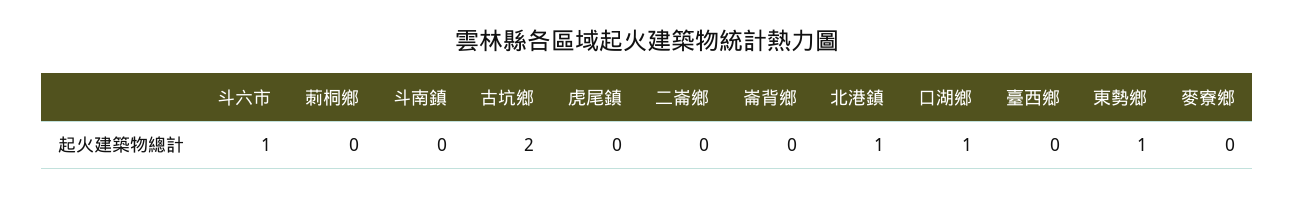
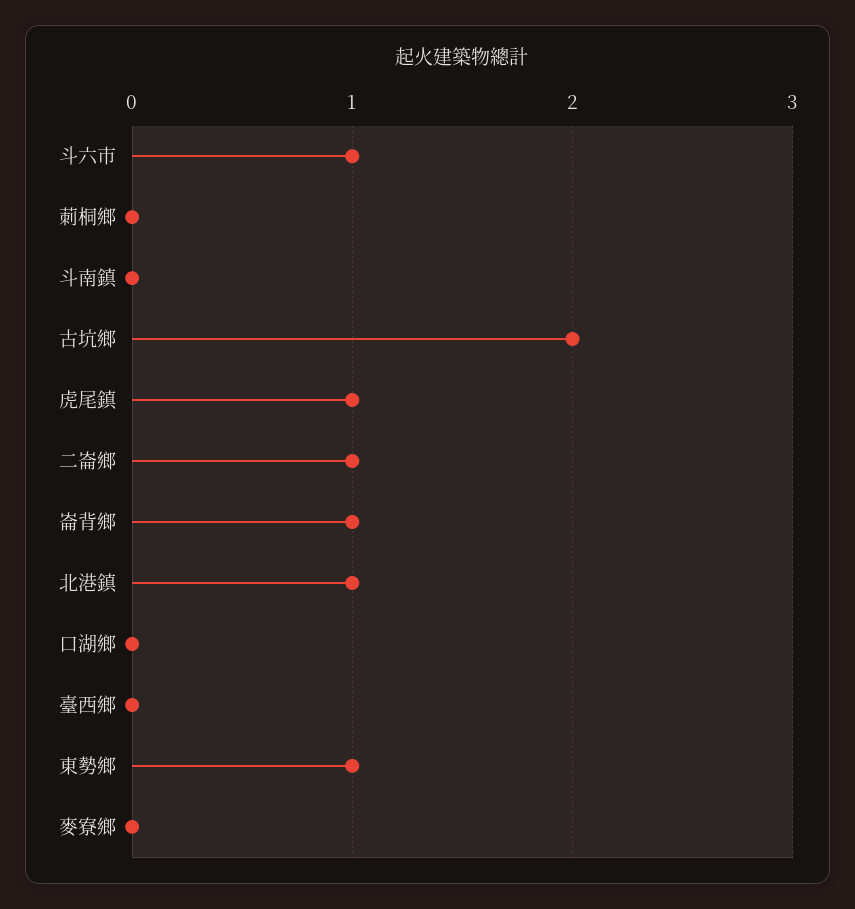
虎尾鎮: 0 -> 1
二崙鄉: 0 -> 1
崙背鄉: 0 -> 1
口湖鄉: 1 -> 0

